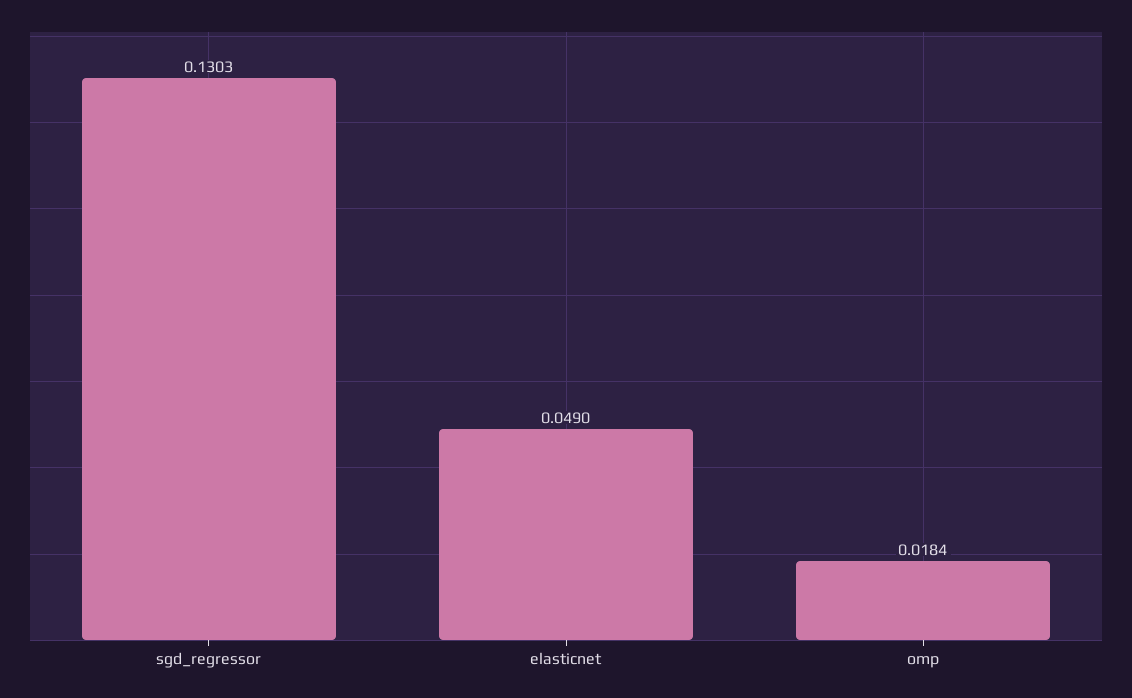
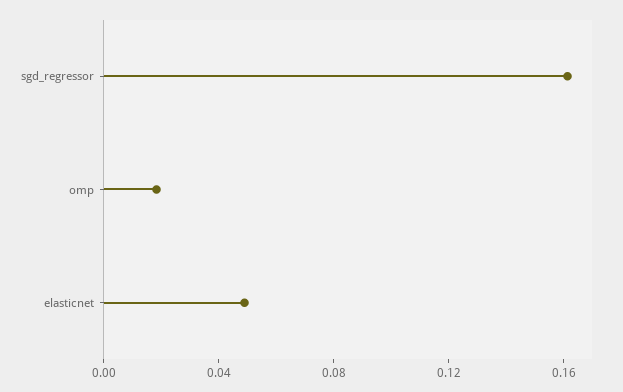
sgd_regressor: 0.1303 -> 0.16

